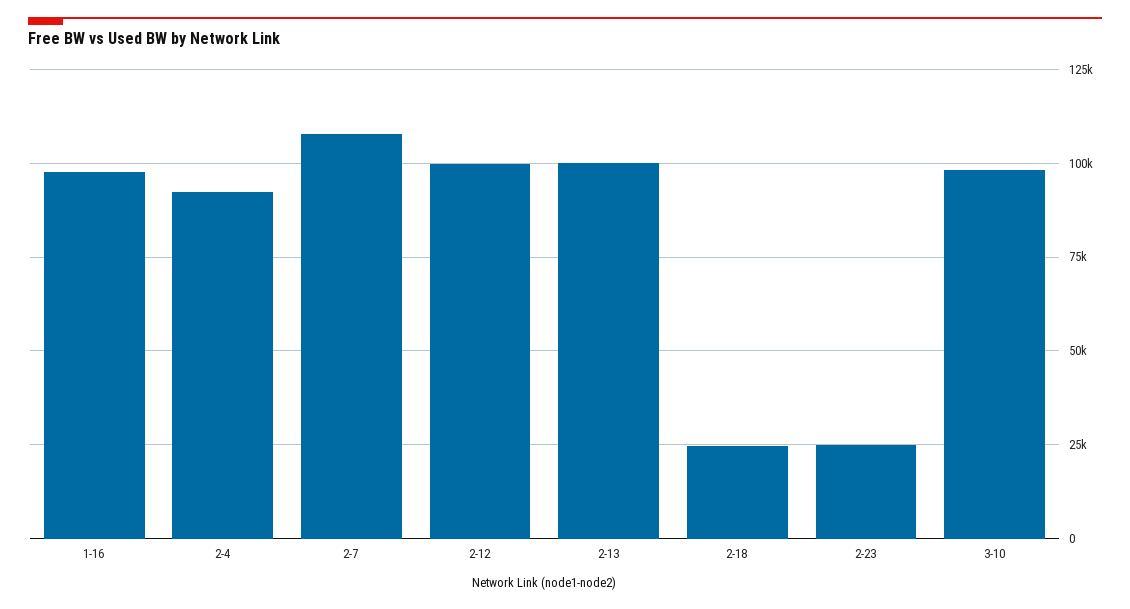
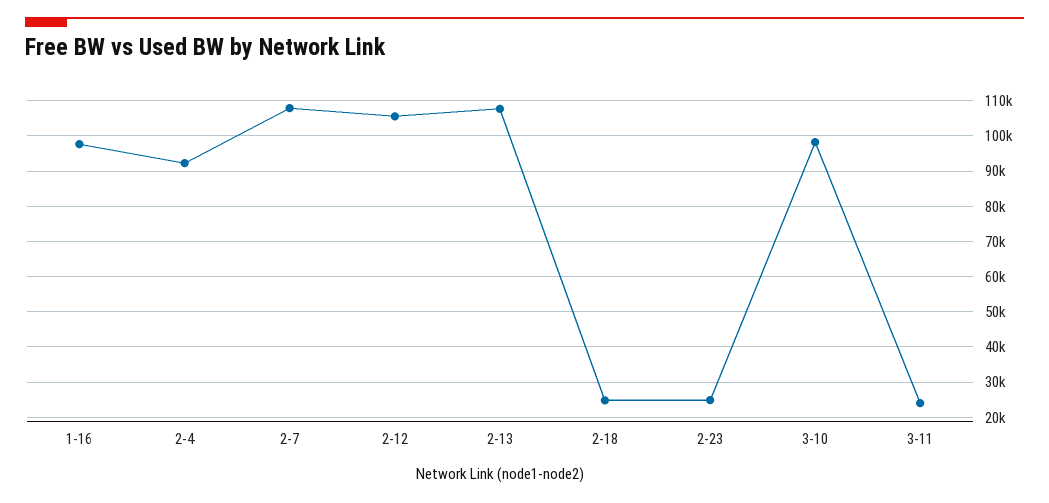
2-12: 100000 -> 106000
2-13: 100000 -> 108000
3-11: none -> 24000

